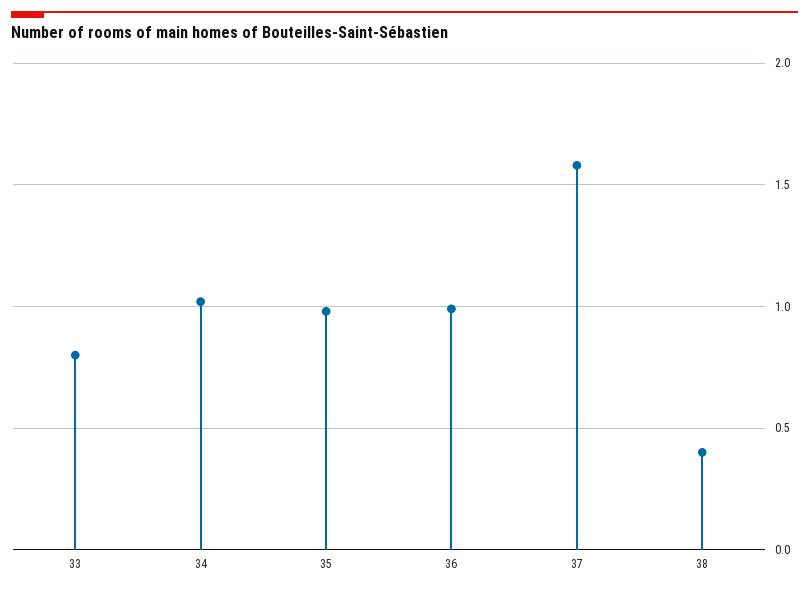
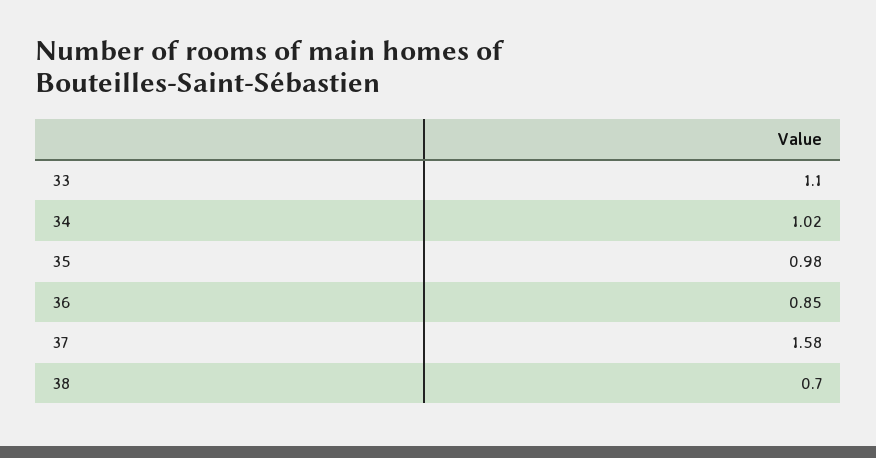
33: 0.8 -> 1.1
36: 1 -> 0.85
38: 0.4 -> 0.7

